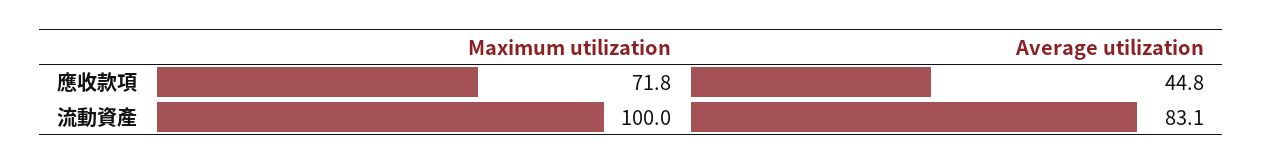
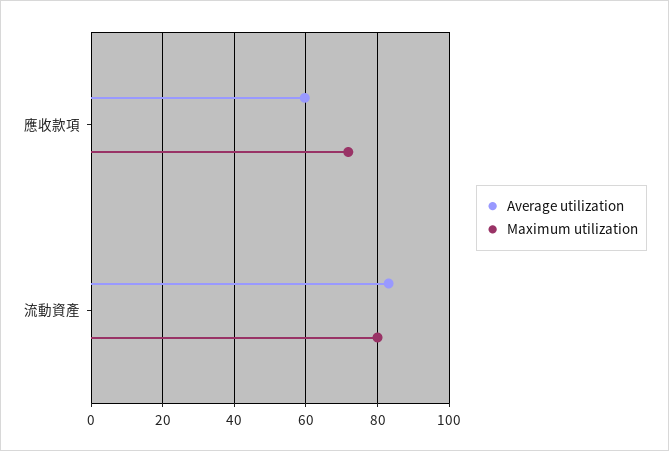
Average utilization, 應收款項: 44.8 -> 60
Maximum utilization, 流動資產: 100 -> 80

